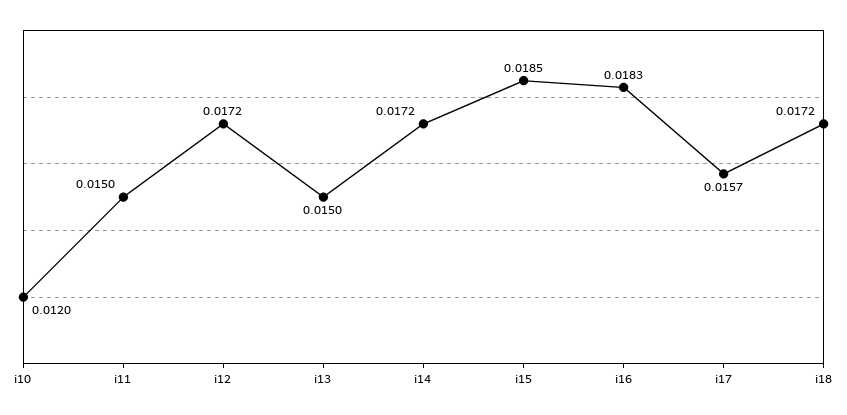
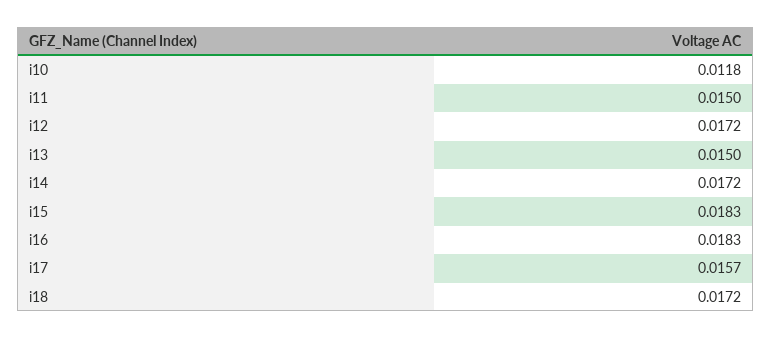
i10: 0.012 -> 0.0118
i15: 0.0185 -> 0.0183

